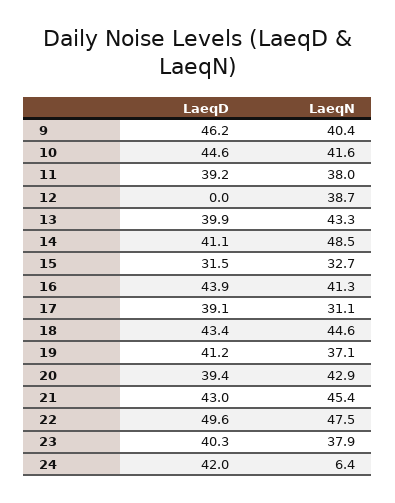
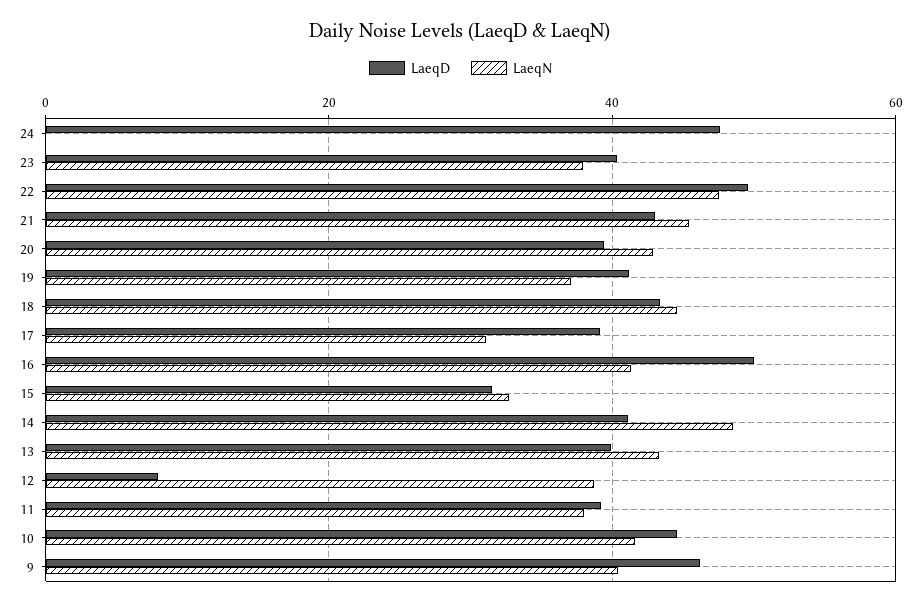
LaeqD, 12: 0 -> 8
LaeqD, 16: 43.9 -> 50
LaeqD, 24: 42 -> 48
LaeqN, 24: 6.4 -> 0

